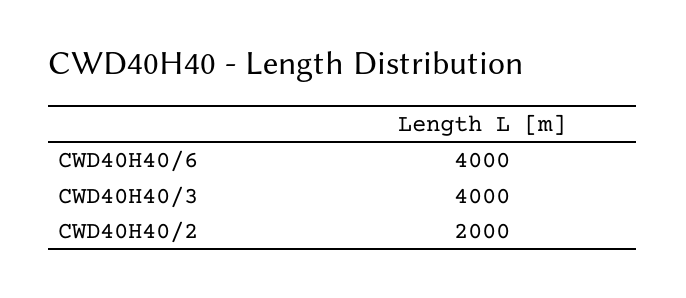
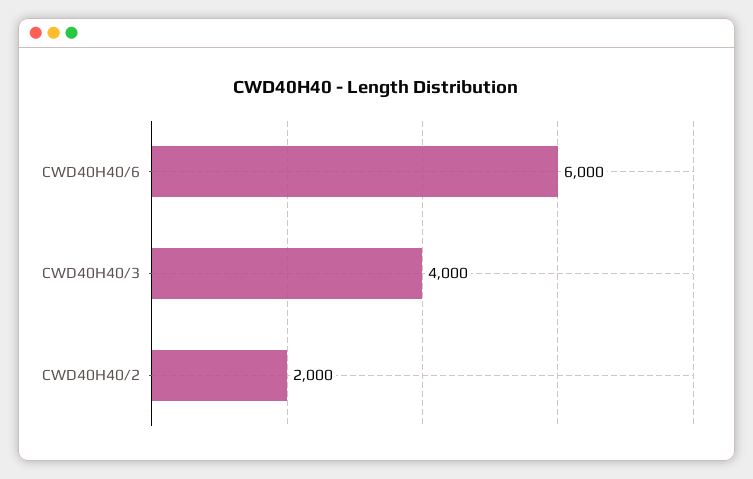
CWD40H40/6: 4000 -> 6000

